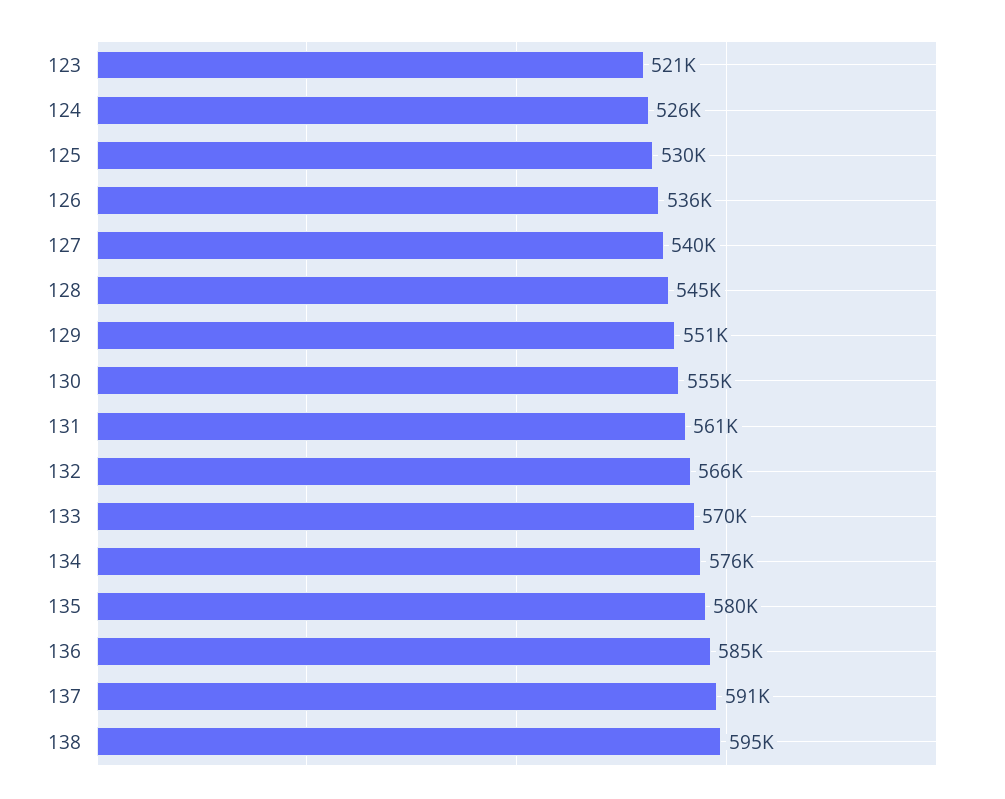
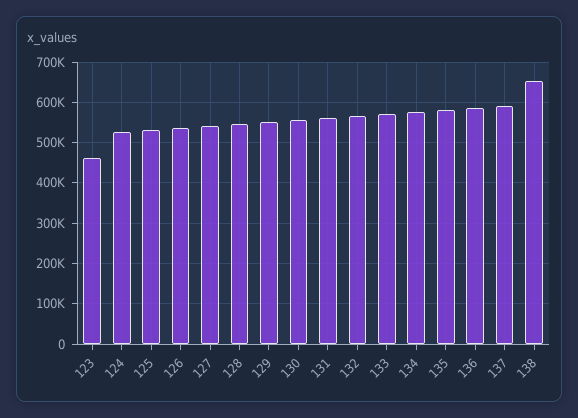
123: 521000 -> 460000
138: 595000 -> 660000

